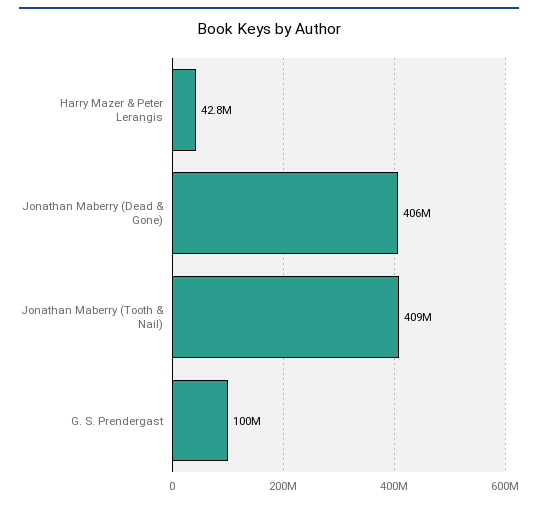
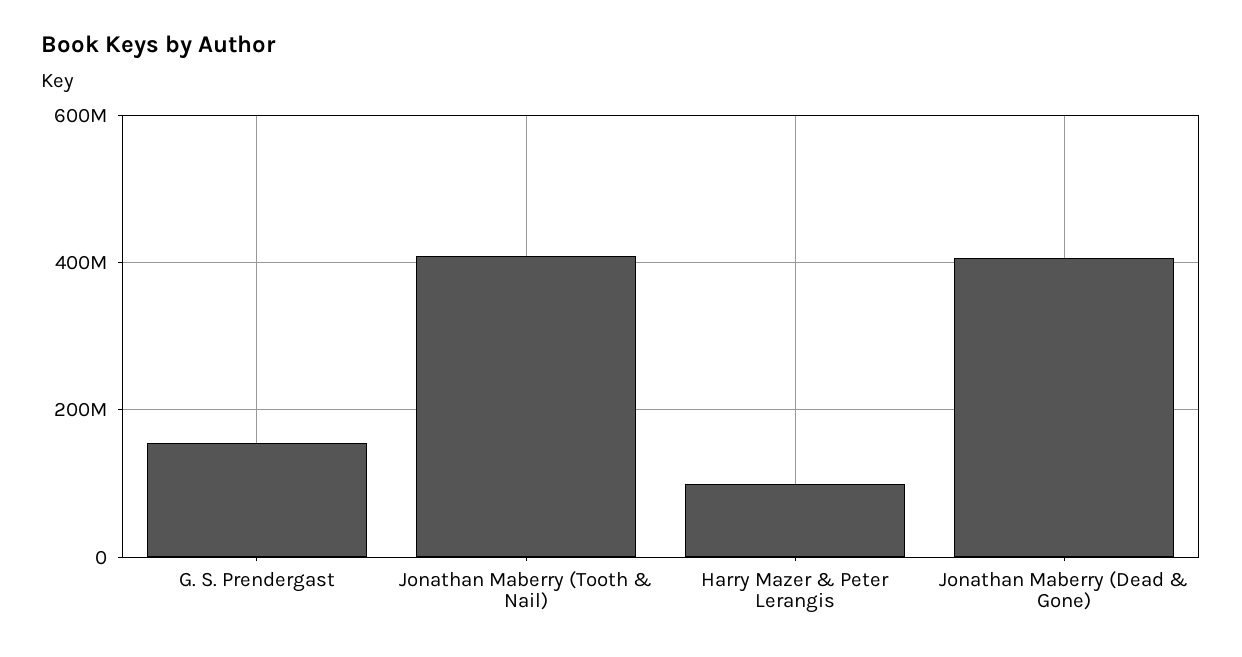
Harry Mazer & Peter Lerangis: 42800000 -> 100000000
G. S. Prendergast: 100000000 -> 160000000

